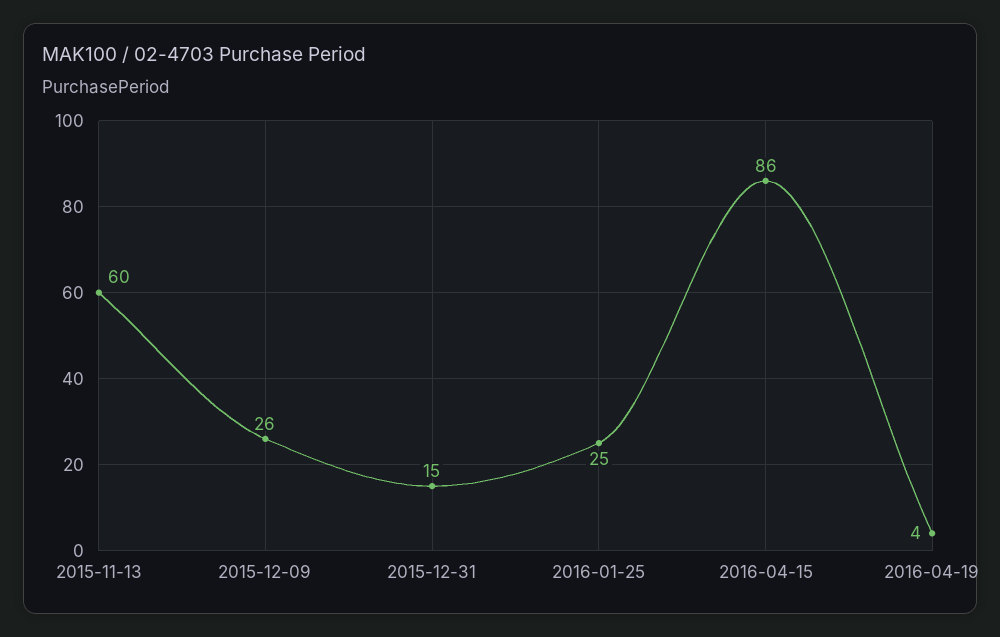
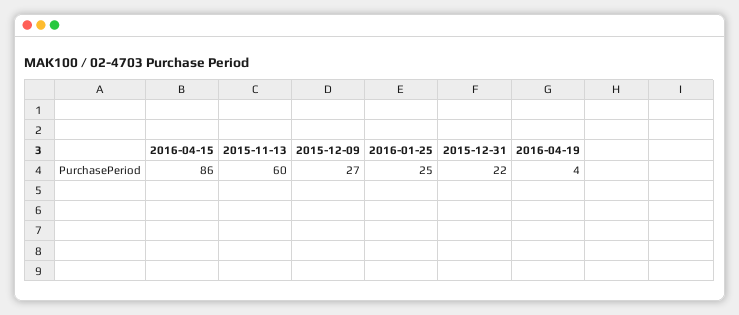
2015-12-09: 26 -> 27
2015-12-31: 15 -> 22

